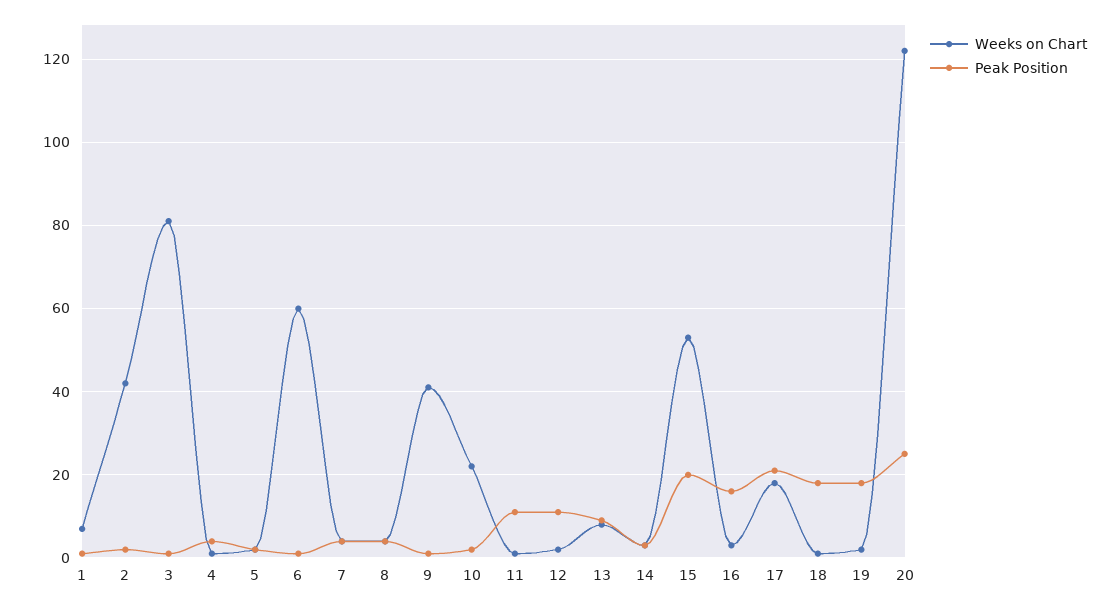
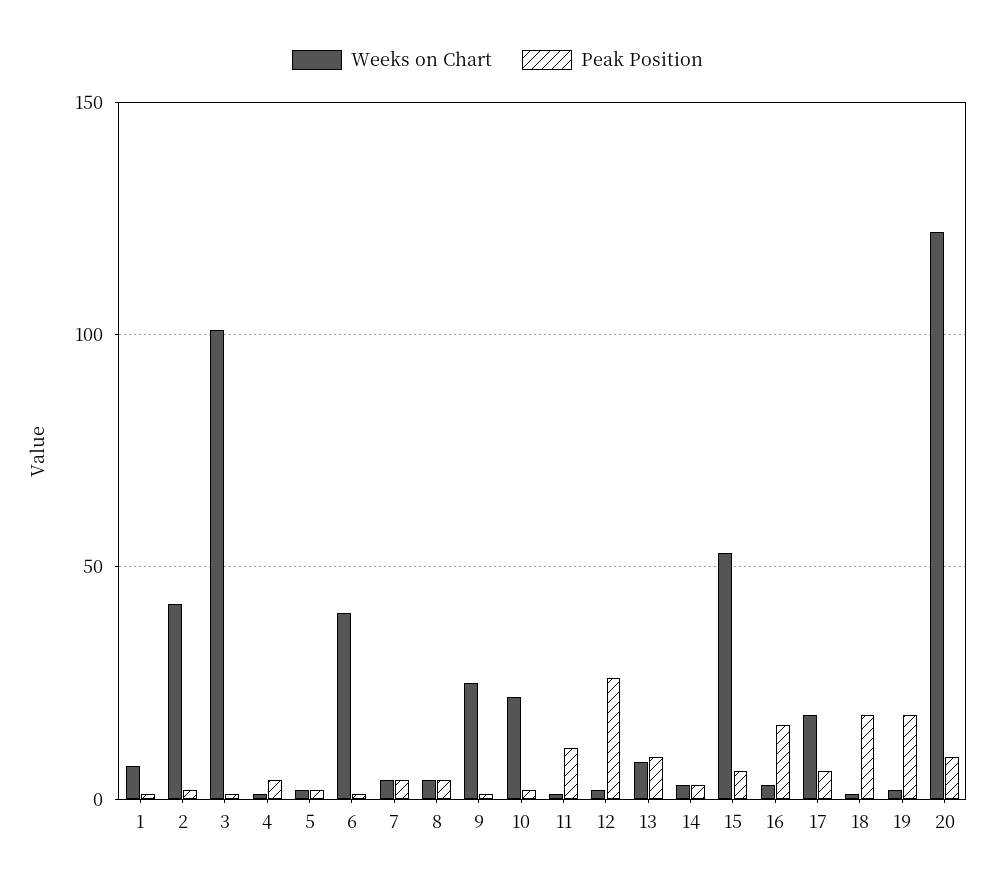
Weeks on Chart, 3: 80 -> 100
Weeks on Chart, 6: 60 -> 40
Weeks on Chart, 9: 40 -> 25
Peak Position, 12: 10 -> 25
Peak Position, 15: 20 -> 5
Peak Position, 17: 20 -> 5
Peak Position, 20: 25 -> 10

